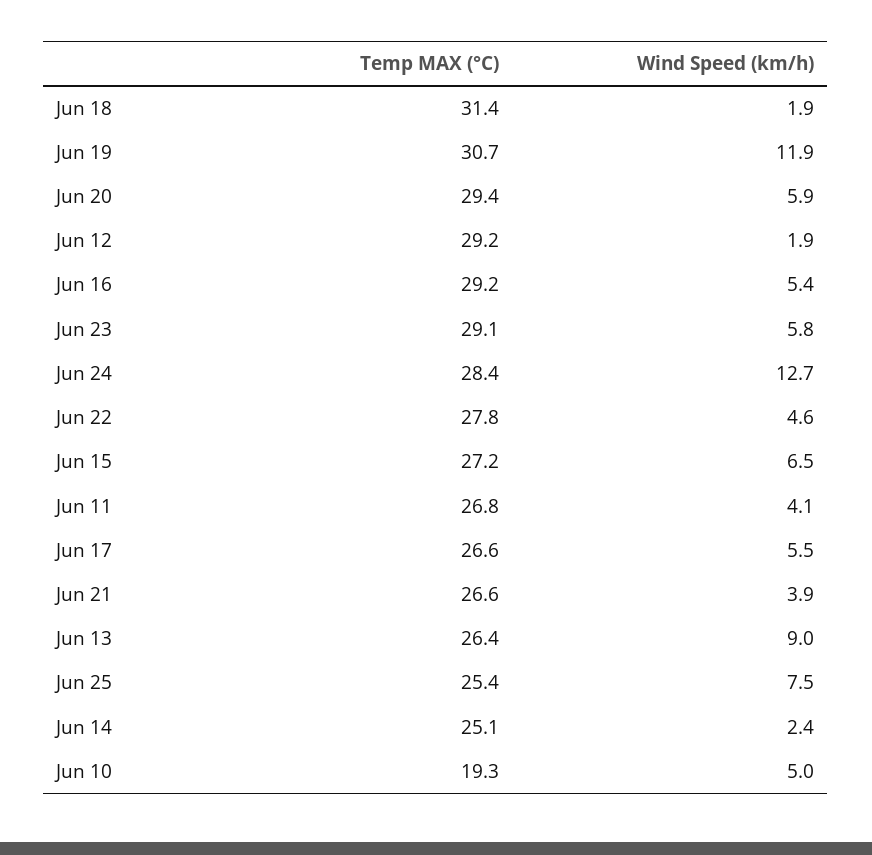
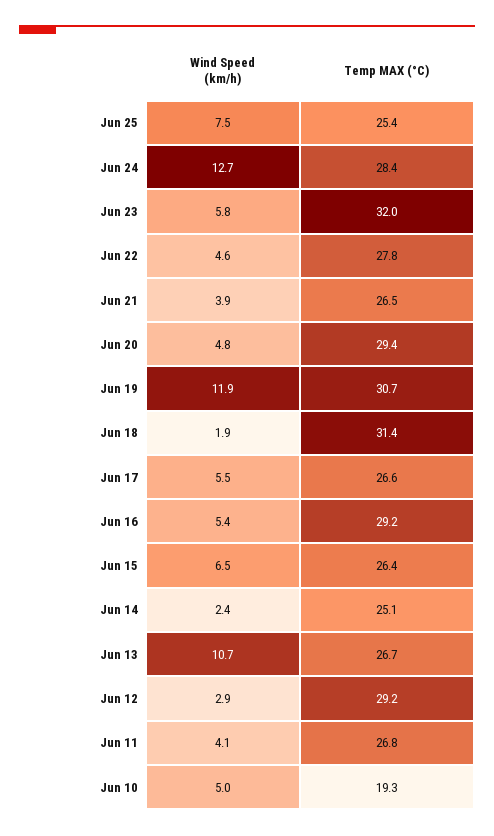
Wind Speed (km/h), Jun 20: 5.9 -> 4.8
Wind Speed (km/h), Jun 12: 1.9 -> 2.9
Temp MAX (°C), Jun 23: 29.1 -> 32
Temp MAX (°C), Jun 15: 27.2 -> 26.4
Temp MAX (°C), Jun 21: 26.6 -> 26.5
Temp MAX (°C), Jun 13: 26.4 -> 26.7
Wind Speed (km/h), Jun 13: 9 -> 10.7

